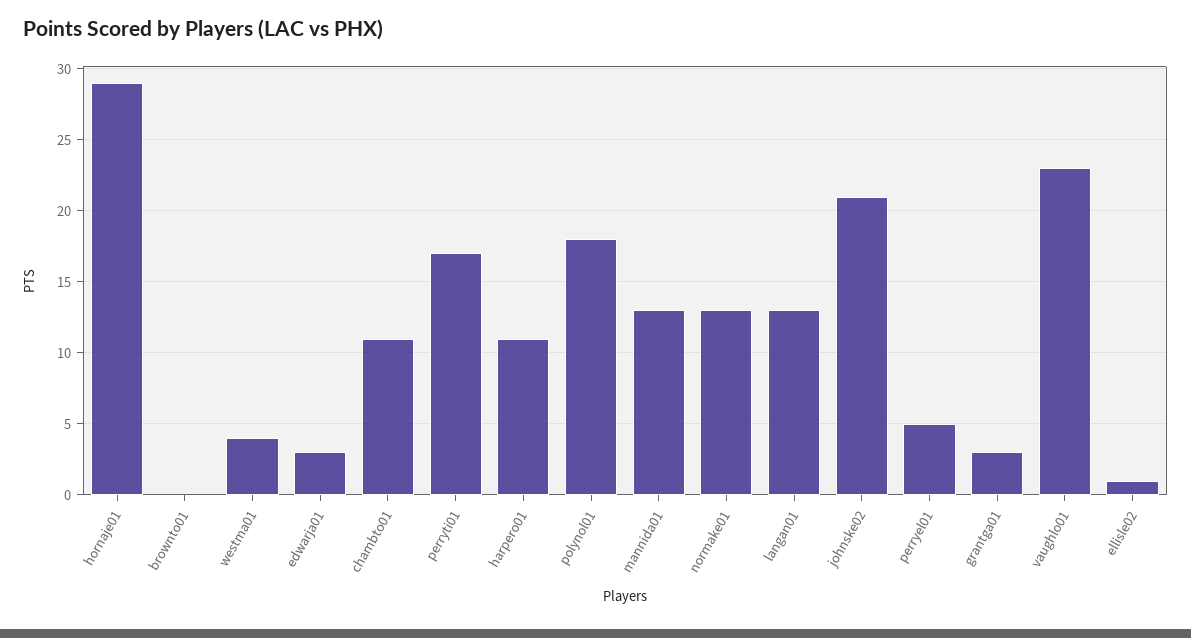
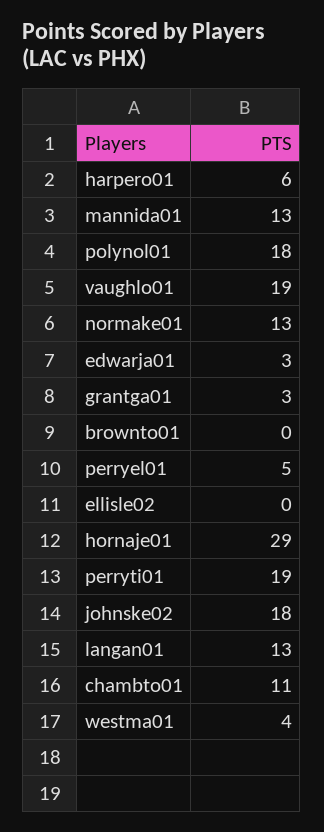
perryti01: 17 -> 19
harpero01: 11 -> 6
johnske02: 21 -> 18
vaughlo01: 23 -> 19
ellisle02: 1 -> 0

